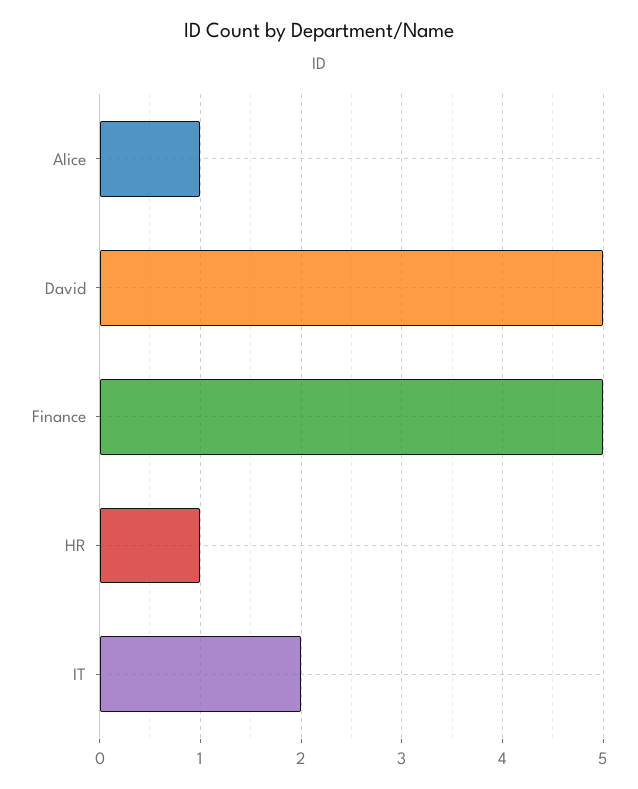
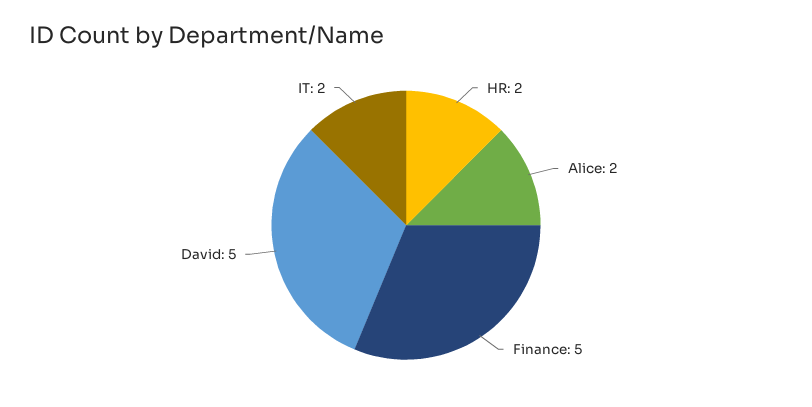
Alice: 1 -> 2
HR: 1 -> 2

